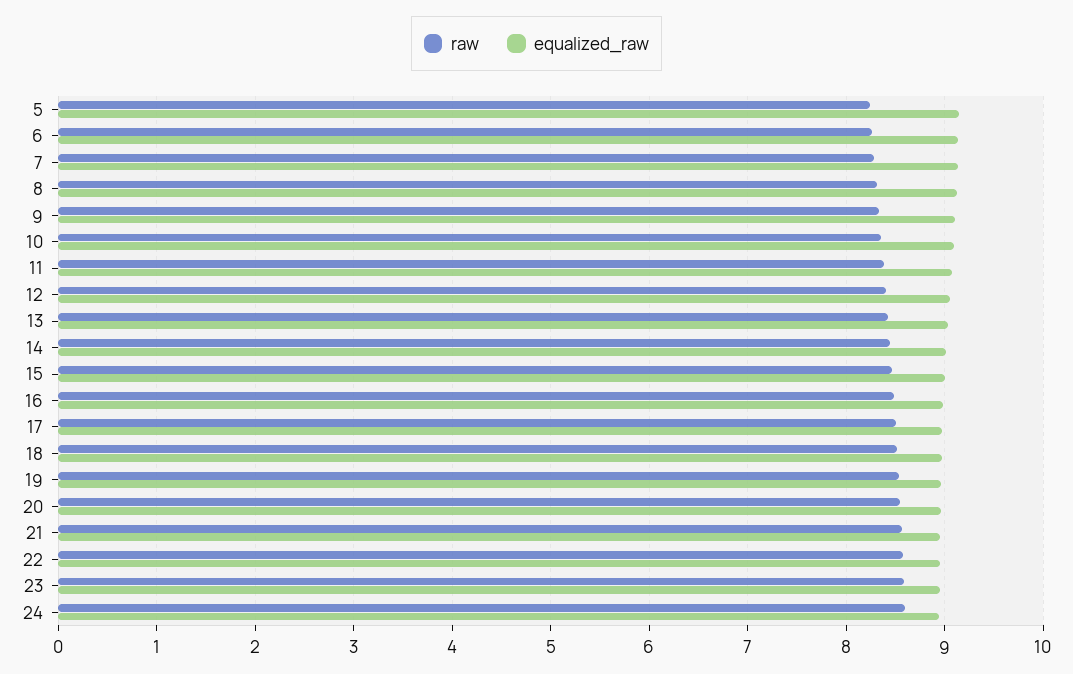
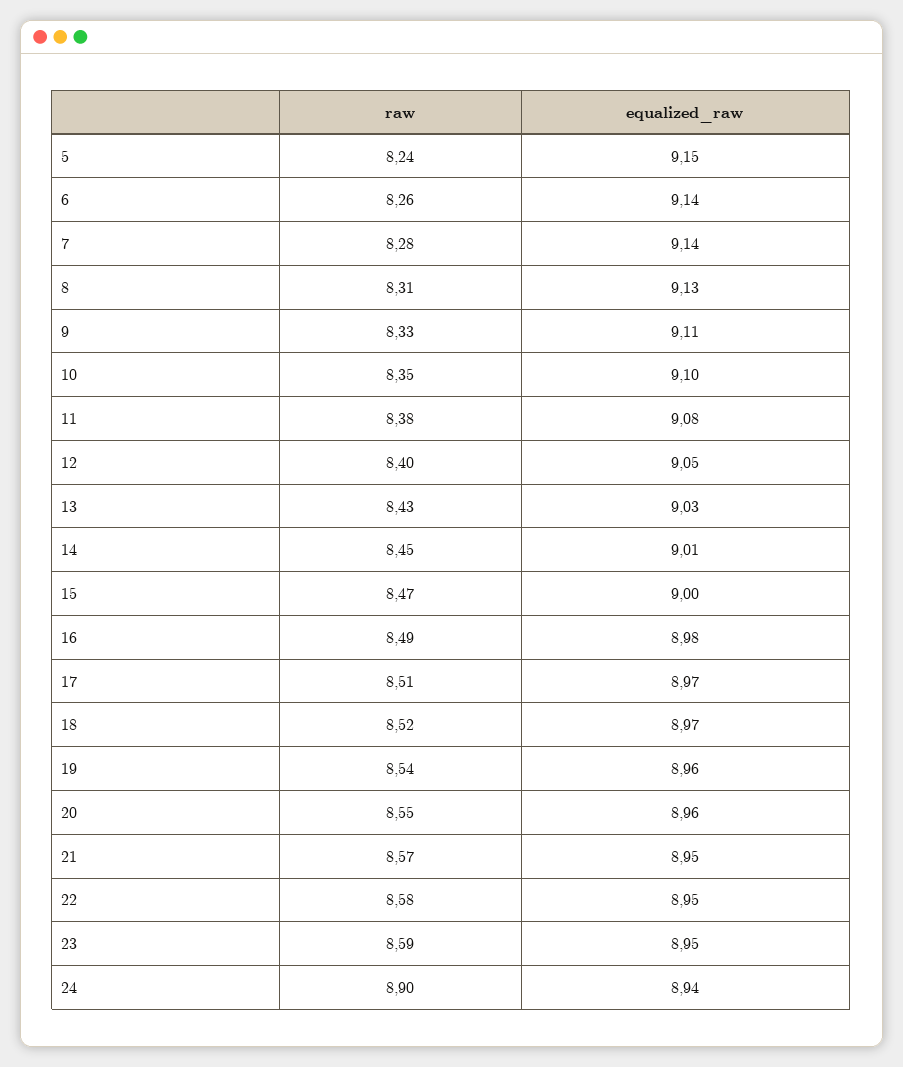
raw, 24: 8.6 -> 8.9

